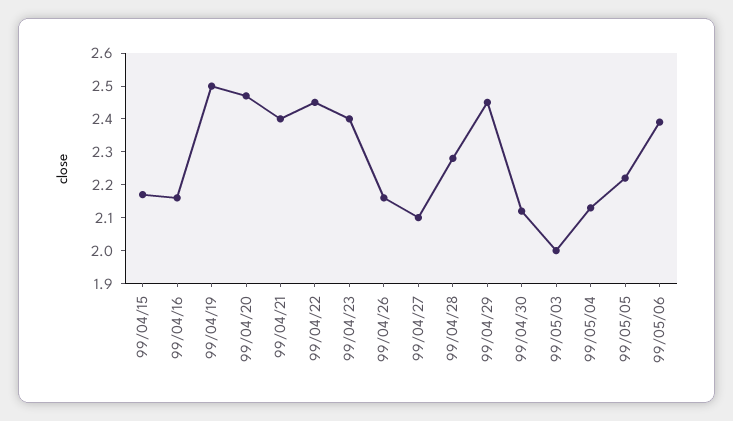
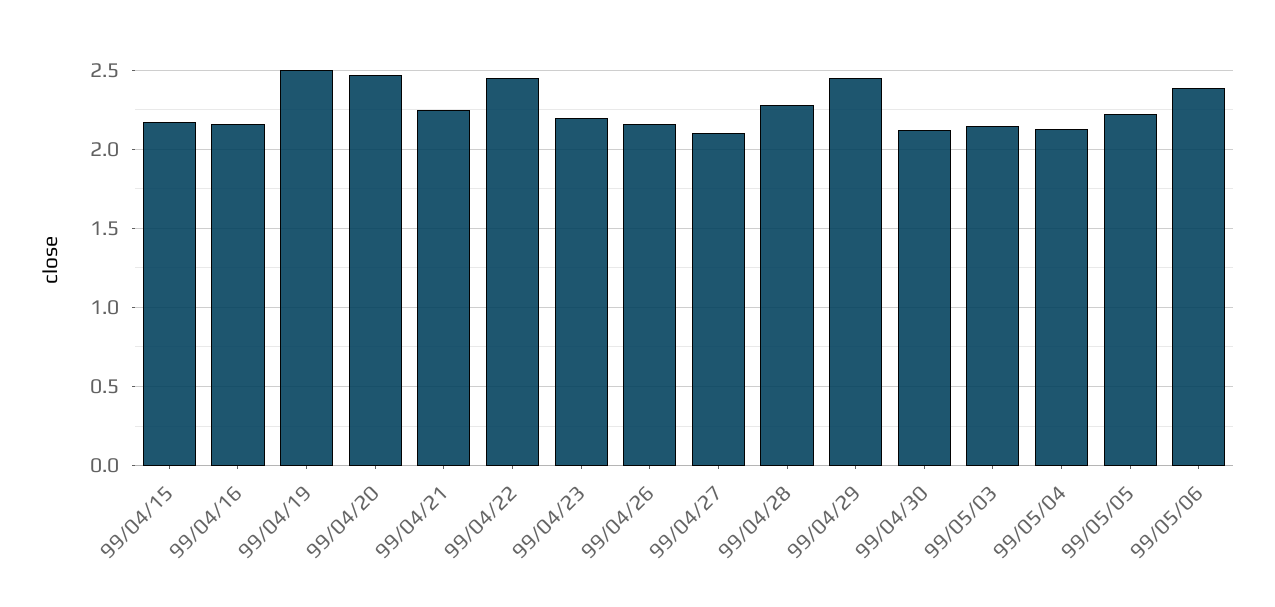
99/04/21: 2.4 -> 2.25
99/04/23: 2.4 -> 2.2
99/05/03: 2 -> 2.15

